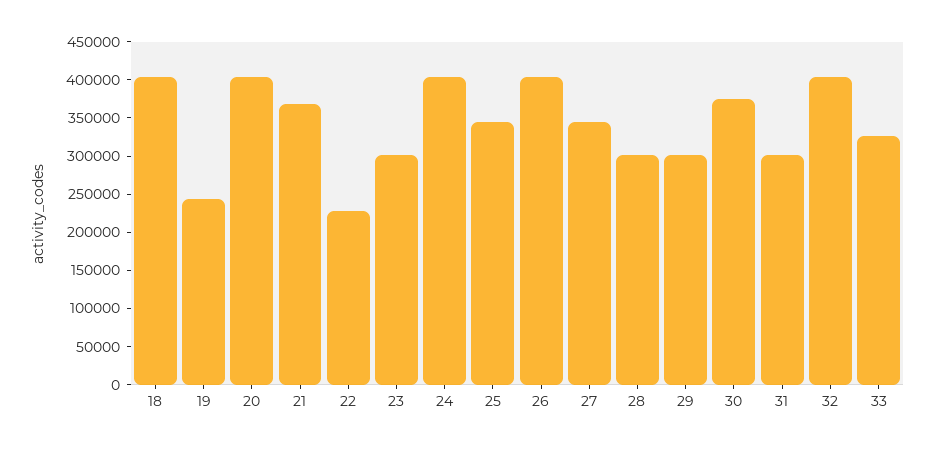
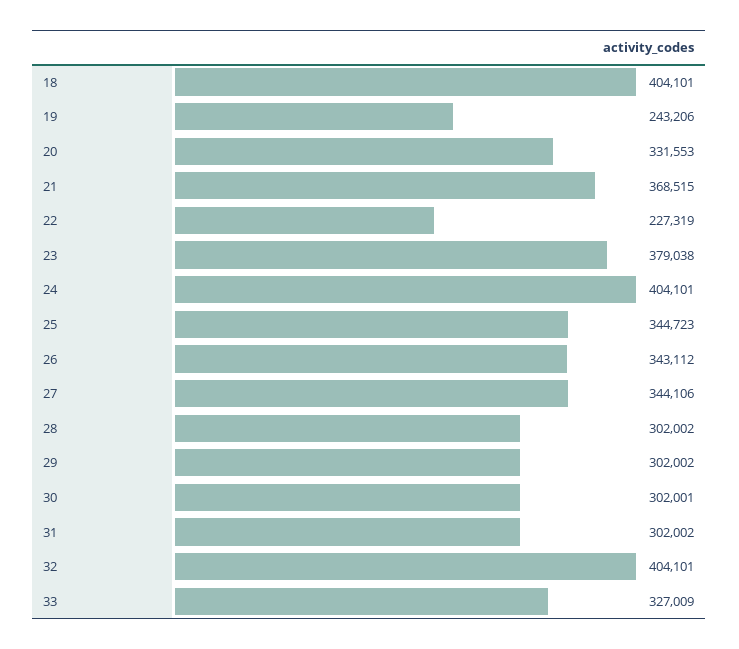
20: 400000 -> 331553
23: 300000 -> 379038
26: 400000 -> 343112
30: 375000 -> 302001

